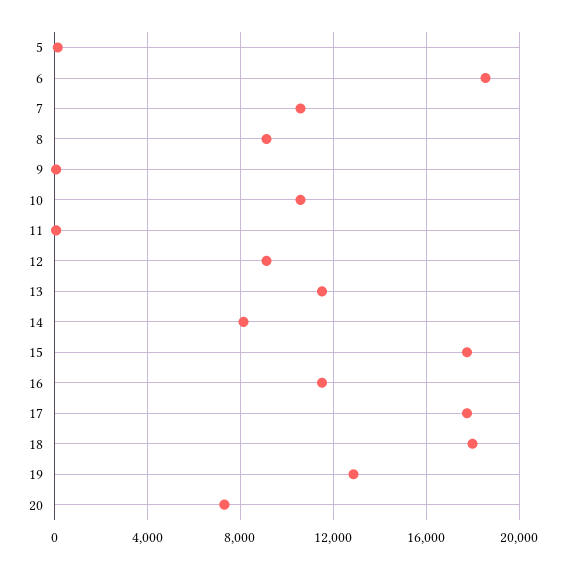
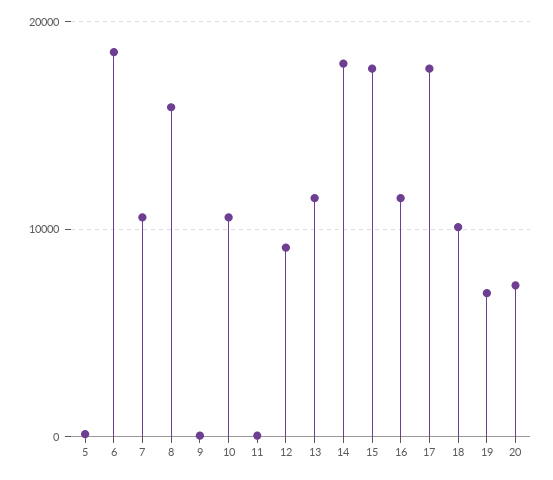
8: 9000 -> 16000
14: 8000 -> 18000
18: 18000 -> 10000
19: 13000 -> 7000

